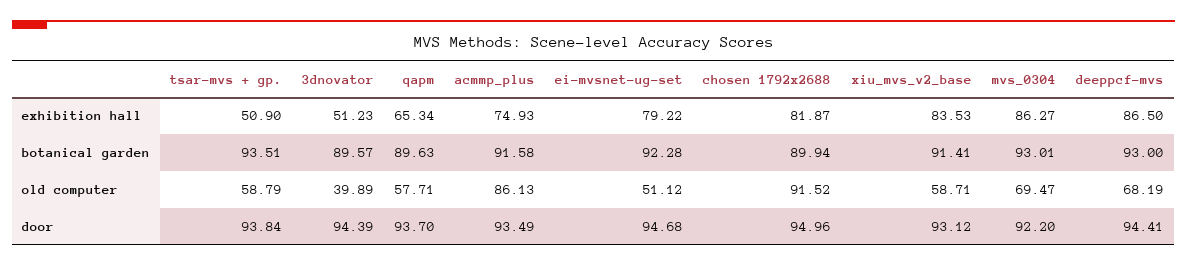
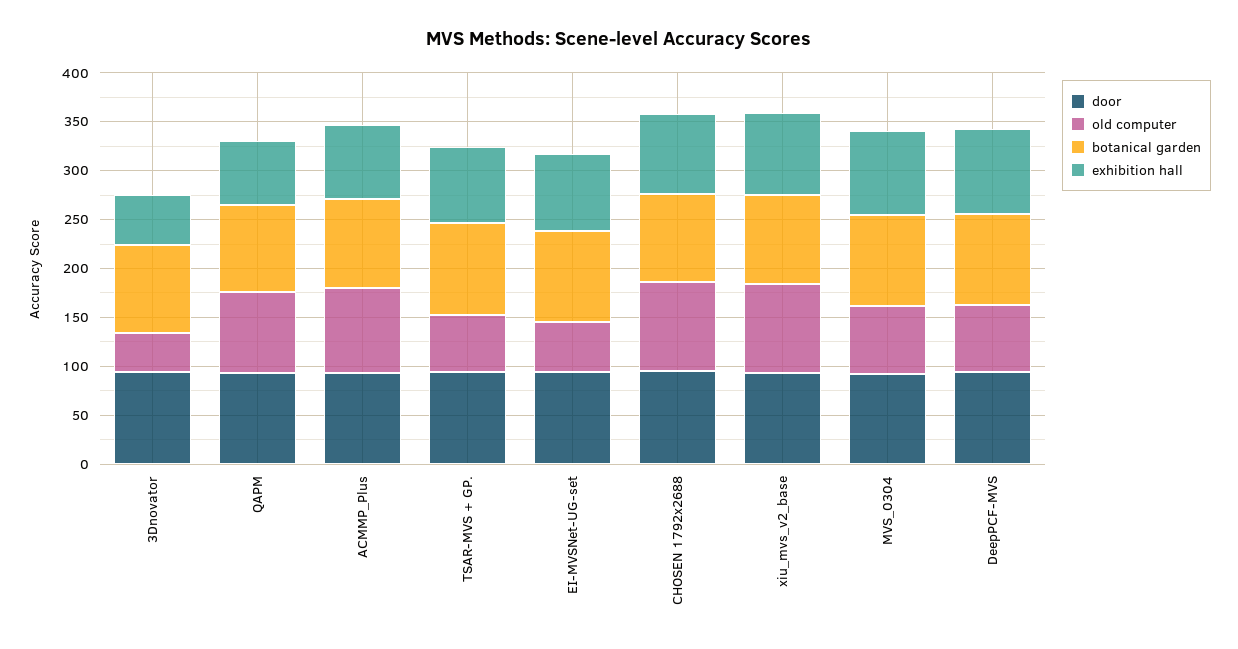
exhibition hall, tsar-mvs + gp.: 50.9 -> 80
old computer, qapm: 57.71 -> 80
old computer, xiu_mvs_v2_base: 58.71 -> 90

